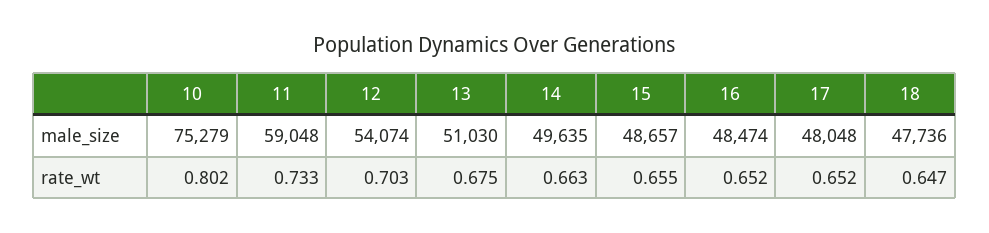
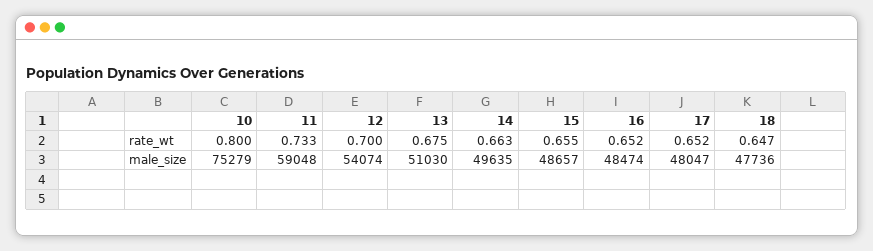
17, male_size: 48048 -> 48047
10, rate_wt: 0.802 -> 0.8
12, rate_wt: 0.703 -> 0.7

